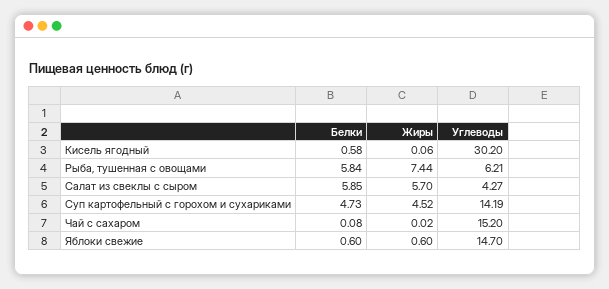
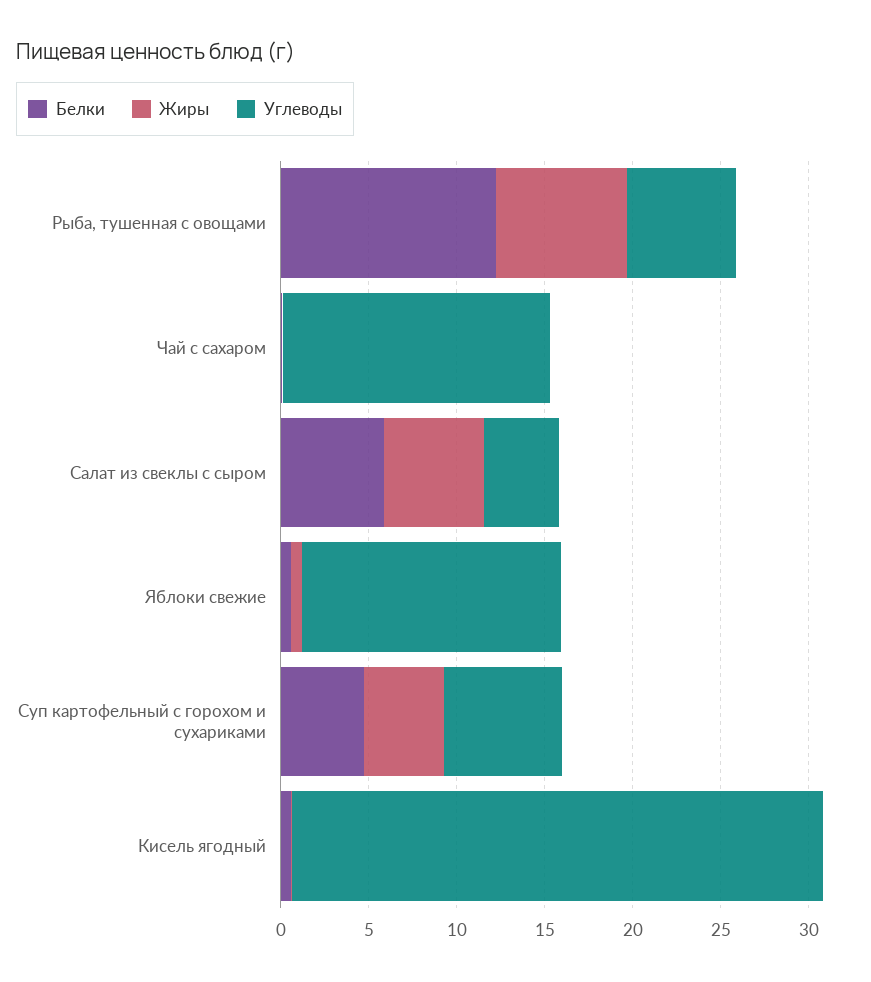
Белки, Рыба, тушенная с овощами: 5.84 -> 12
Углеводы, Суп картофельный с горохом и сухариками: 14.19 -> 7

